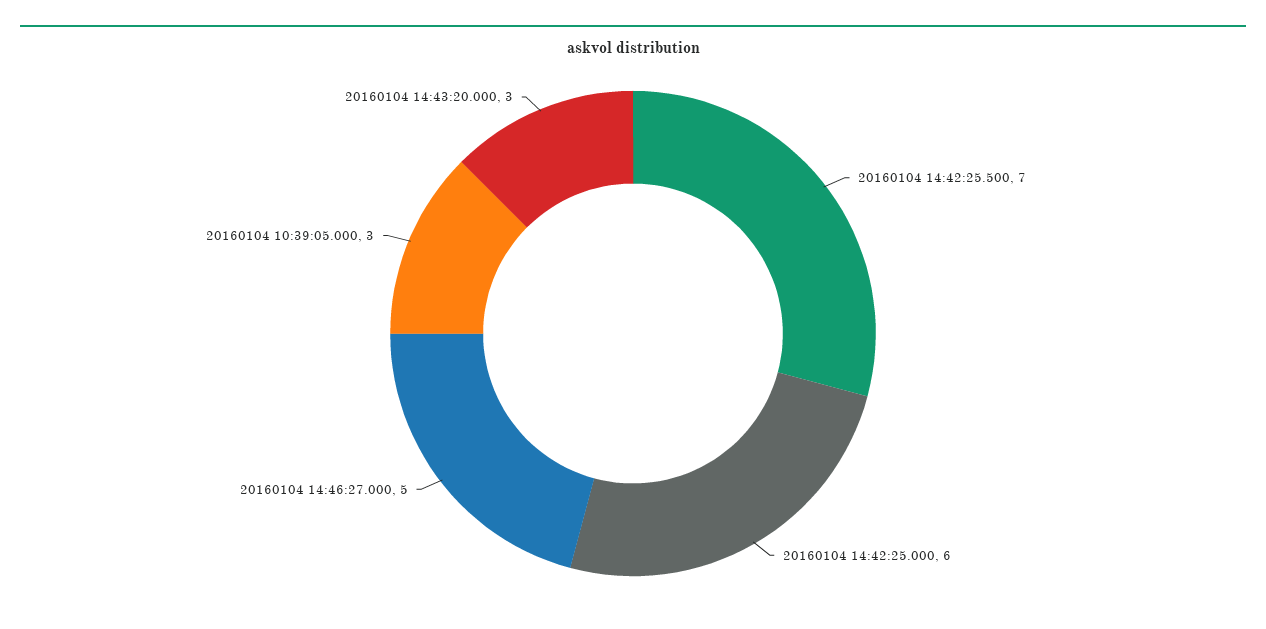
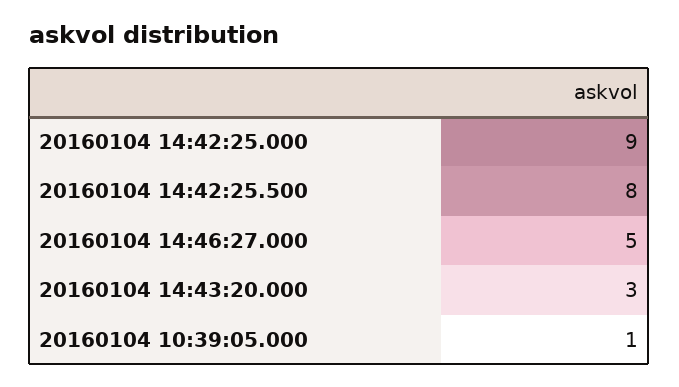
20160104 14:42:25.500: 7 -> 8
20160104 14:42:25.000: 6 -> 9
20160104 10:39:05.000: 3 -> 1

